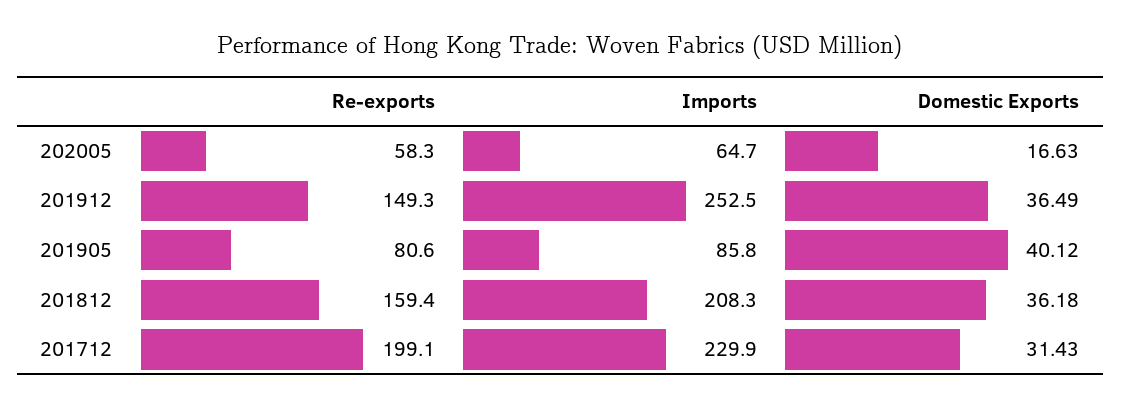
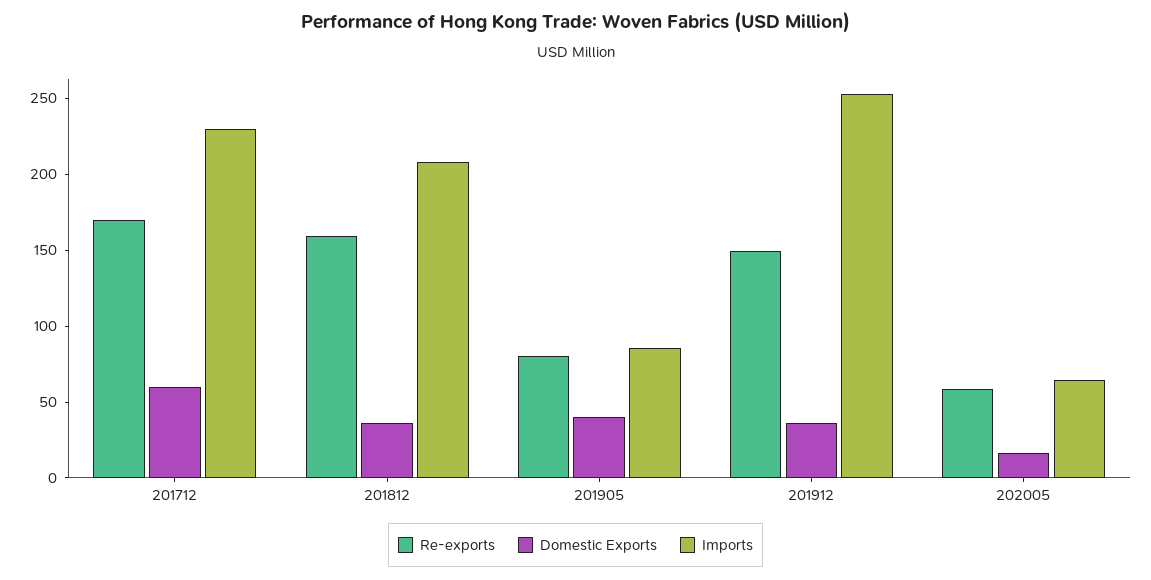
Re-exports, 201712: 199.1 -> 170
Domestic Exports, 201712: 31.43 -> 60

